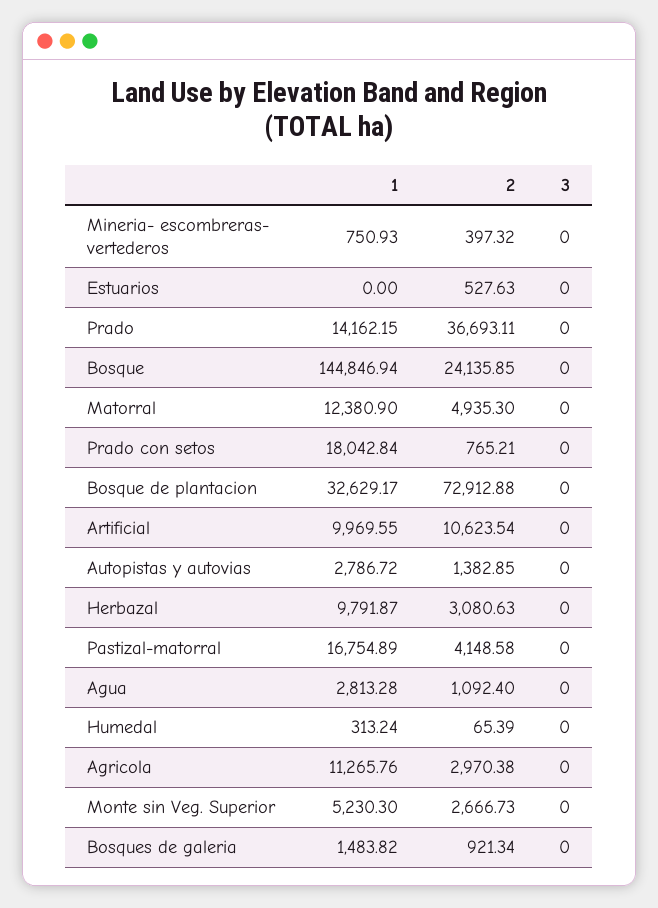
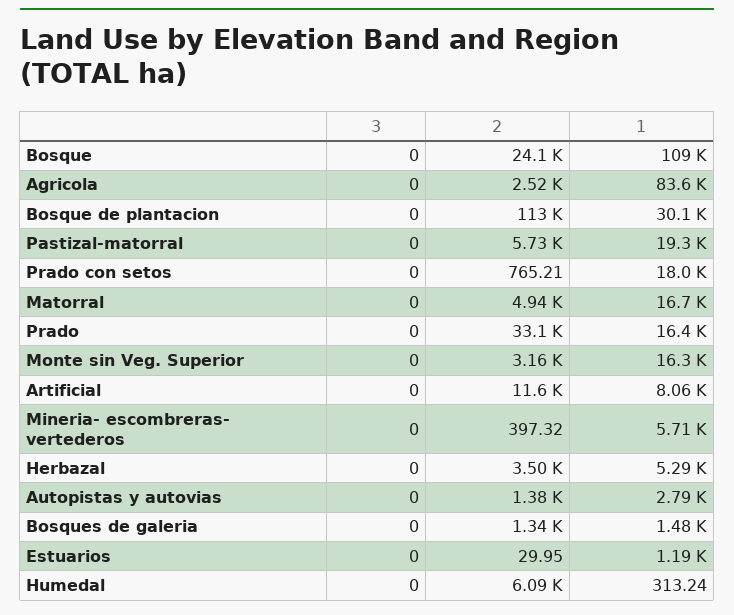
1, Mineria- escombreras- vertederos: 750.93 -> 5710
1, Estuarios: 0 -> 1190
2, Estuarios: 527.63 -> 29.95
1, Prado: 14162.15 -> 16400
2, Prado: 36693.11 -> 33100
1, Bosque: 144846.94 -> 109000
1, Matorral: 12380.9 -> 16700
1, Bosque de plantacion: 32629.17 -> 30100
2, Bosque de plantacion: 72912.88 -> 113000
1, Artificial: 9969.55 -> 8060
2, Artificial: 10623.54 -> 11600
1, Herbazal: 9791.87 -> 5290
2, Herbazal: 3080.63 -> 3500
1, Pastizal-matorral: 16754.89 -> 19300
2, Pastizal-matorral: 4148.58 -> 5730
1, Agua: 2813.28 -> none
2, Agua: 1092.4 -> none
3, Agua: 0 -> none
2, Humedal: 65.39 -> 6090
1, Agricola: 11265.76 -> 83600
2, Agricola: 2970.38 -> 2520
1, Monte sin Veg. Superior: 5230.3 -> 16300
2, Monte sin Veg. Superior: 2666.73 -> 3160
2, Bosques de galeria: 921.34 -> 1340

